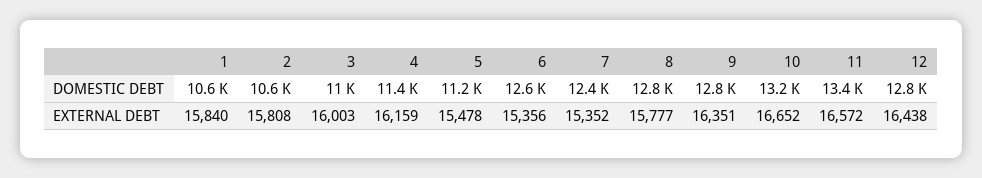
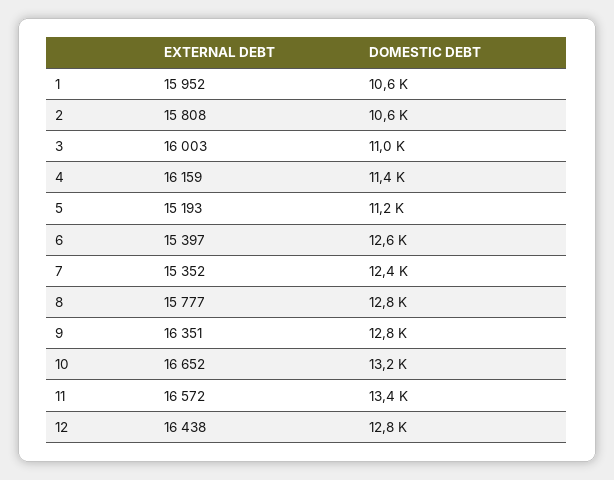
1, EXTERNAL DEBT: 15840 -> 15952
5, EXTERNAL DEBT: 15478 -> 15193
6, EXTERNAL DEBT: 15356 -> 15397

